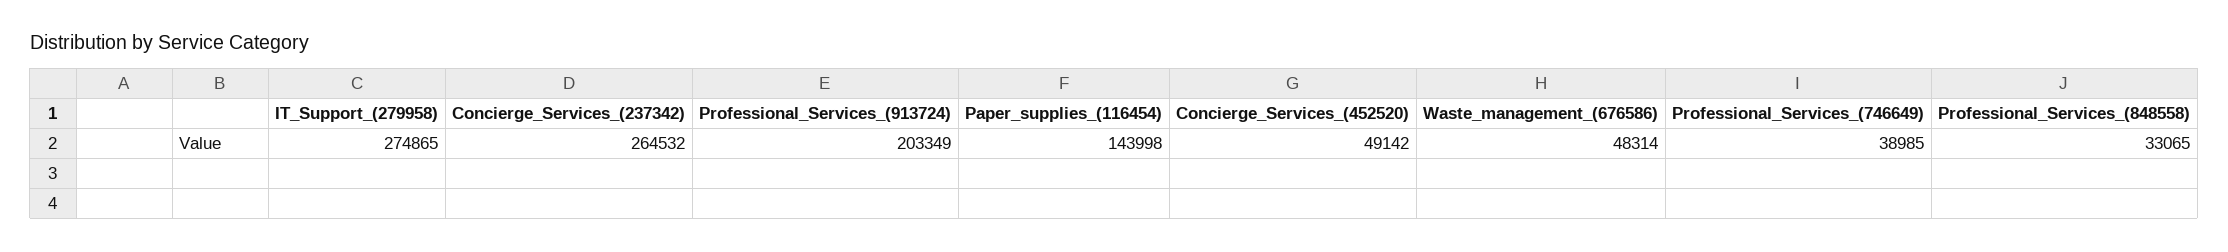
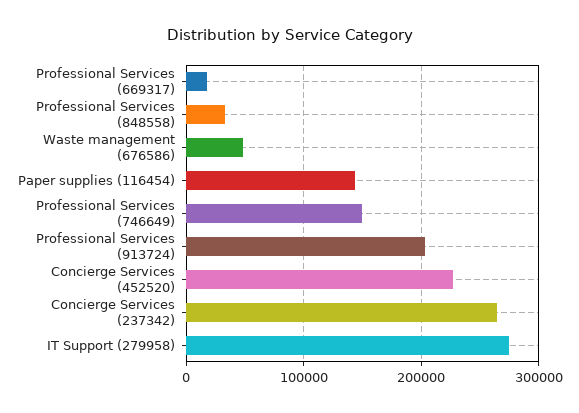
Concierge_Services_(452520): 49142 -> 230000
Professional_Services_(746649): 38985 -> 150000
Professional Services (669317): none -> 20000

